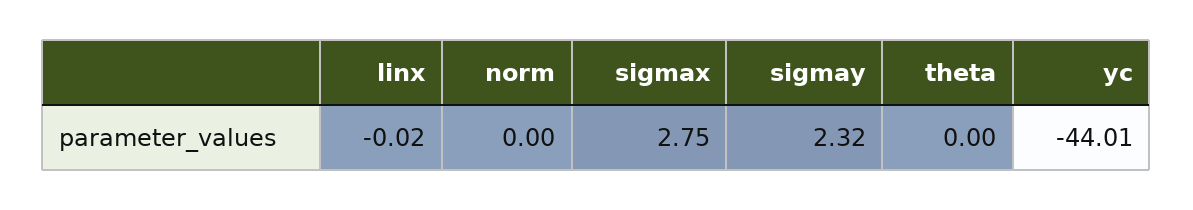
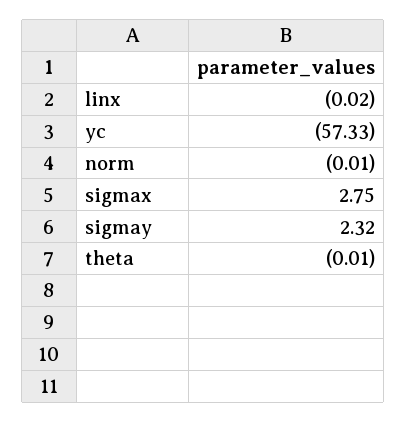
norm: 0 -> -0.01
theta: 0 -> -0.01
yc: -44.01 -> -57.33

